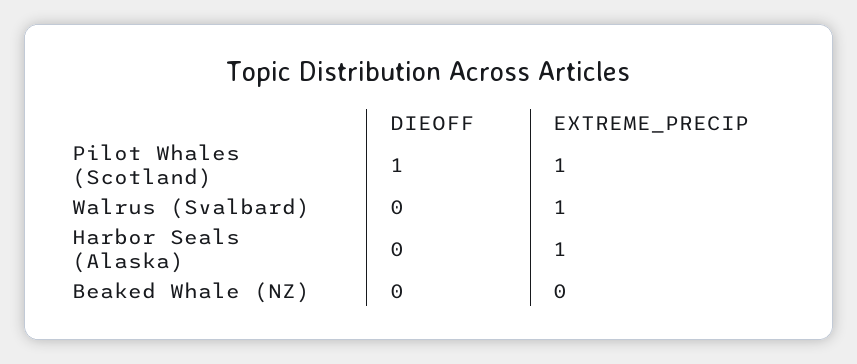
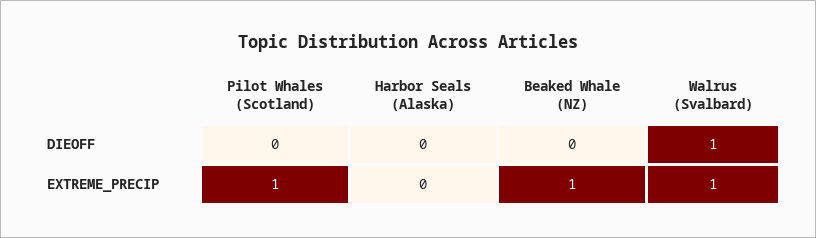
DIEOFF, Pilot Whales (Scotland): 1 -> 0
DIEOFF, Walrus (Svalbard): 0 -> 1
EXTREME_PRECIP, Harbor Seals (Alaska): 1 -> 0
EXTREME_PRECIP, Beaked Whale (NZ): 0 -> 1

